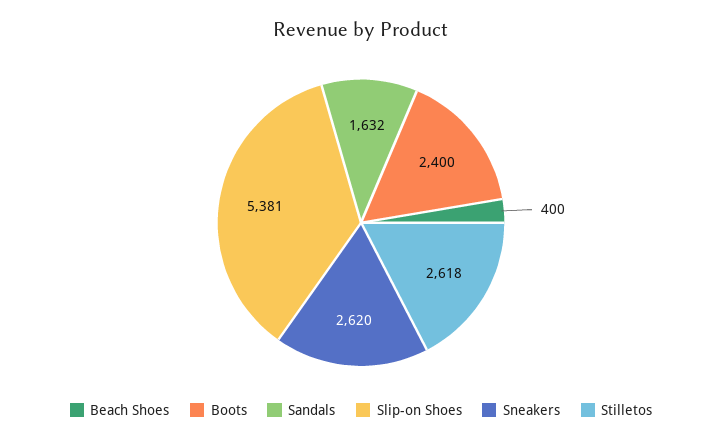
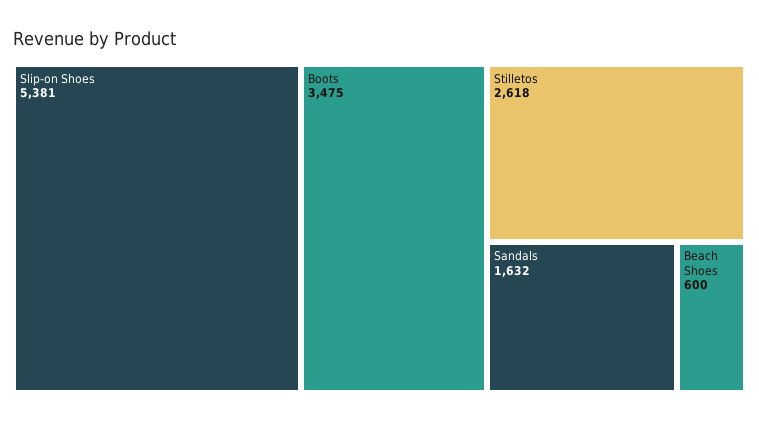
Beach Shoes: 400 -> 600
Boots: 2400 -> 3475
Sneakers: 2620 -> none

